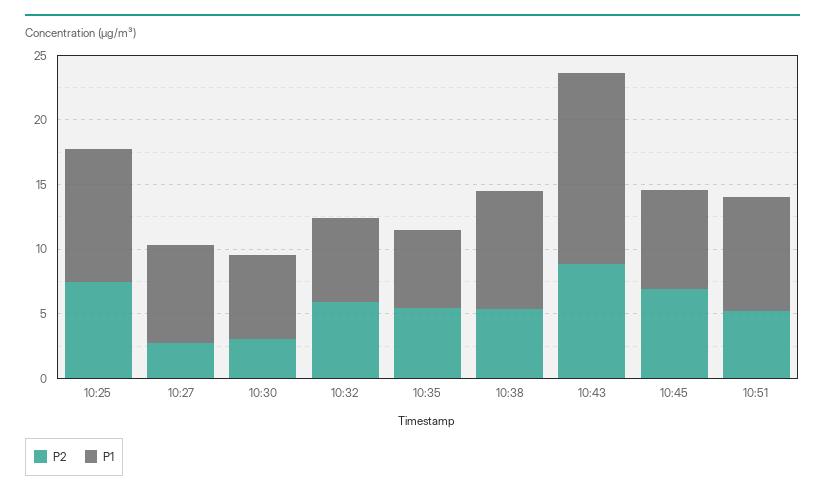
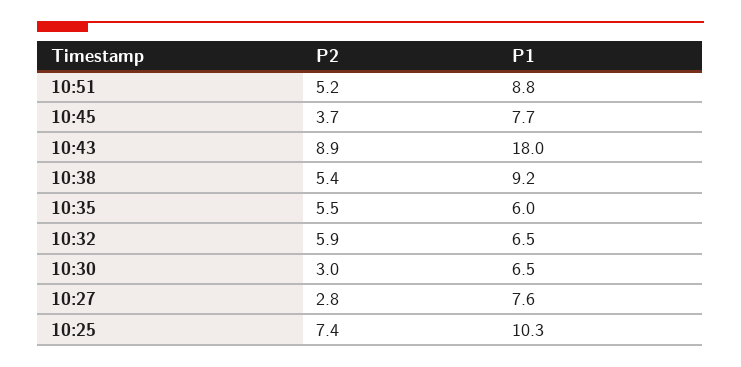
P1, 10:43: 15 -> 18
P2, 10:45: 7 -> 3.7

